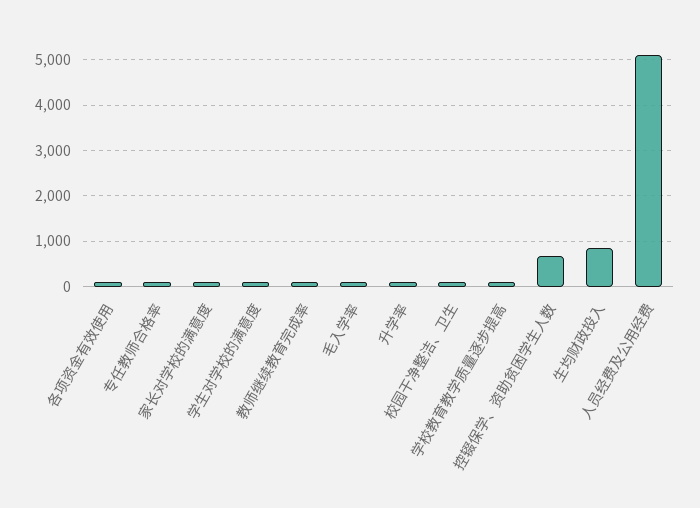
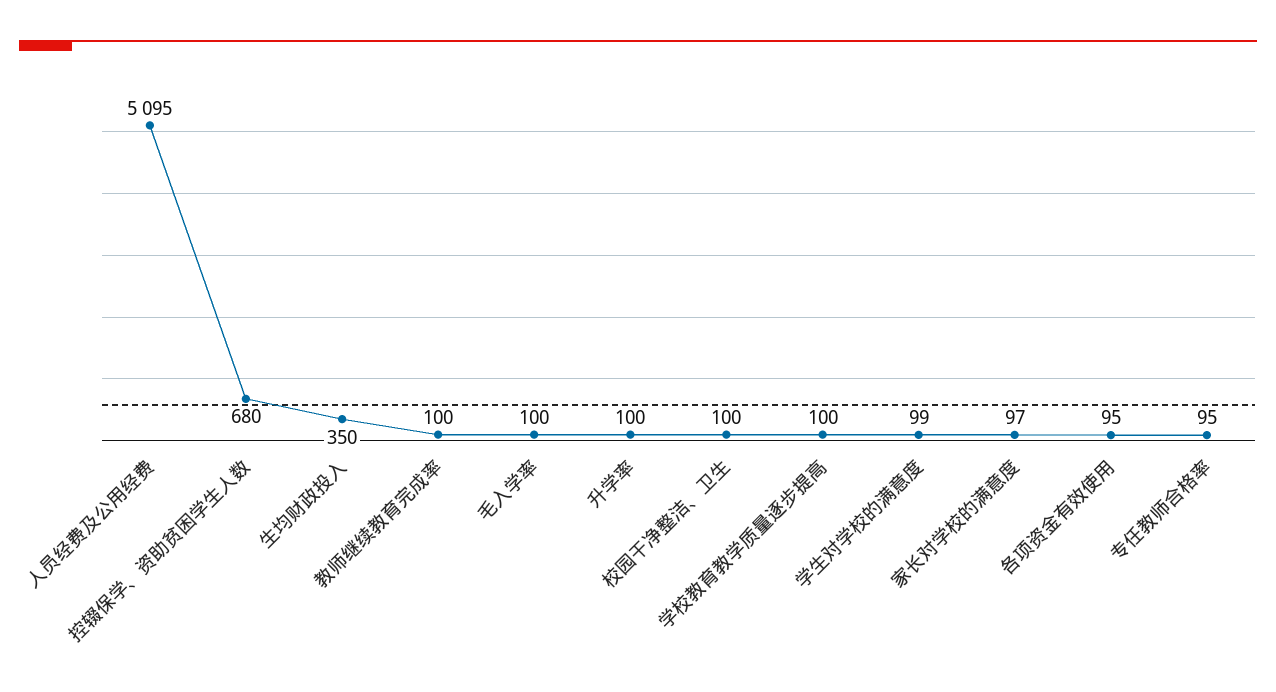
生均财政投入: 800 -> 350

